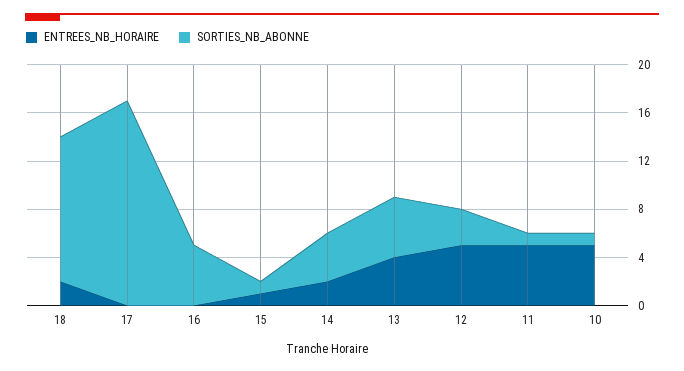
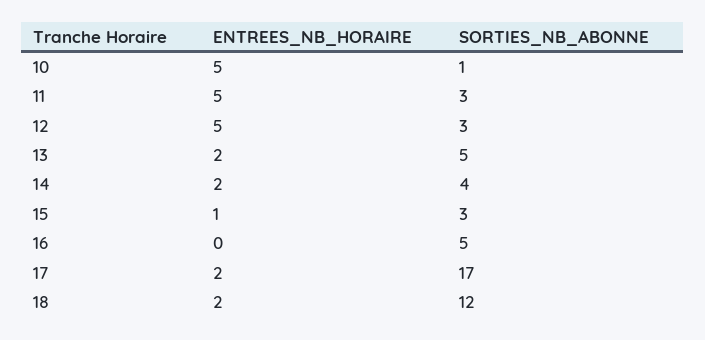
ENTREES_NB_HORAIRE, 17: 0 -> 2
SORTIES_NB_ABONNE, 15: 1 -> 3
ENTREES_NB_HORAIRE, 13: 4 -> 2
SORTIES_NB_ABONNE, 11: 1 -> 3

